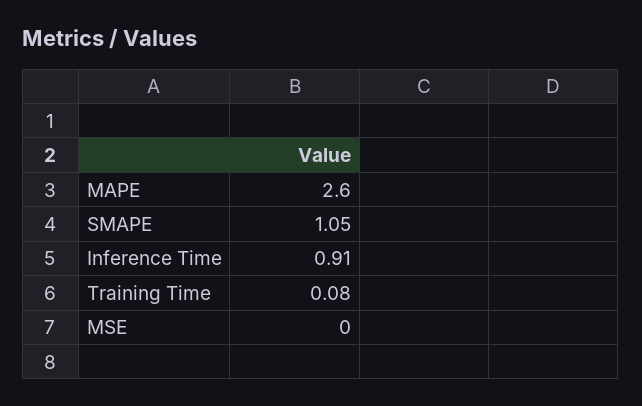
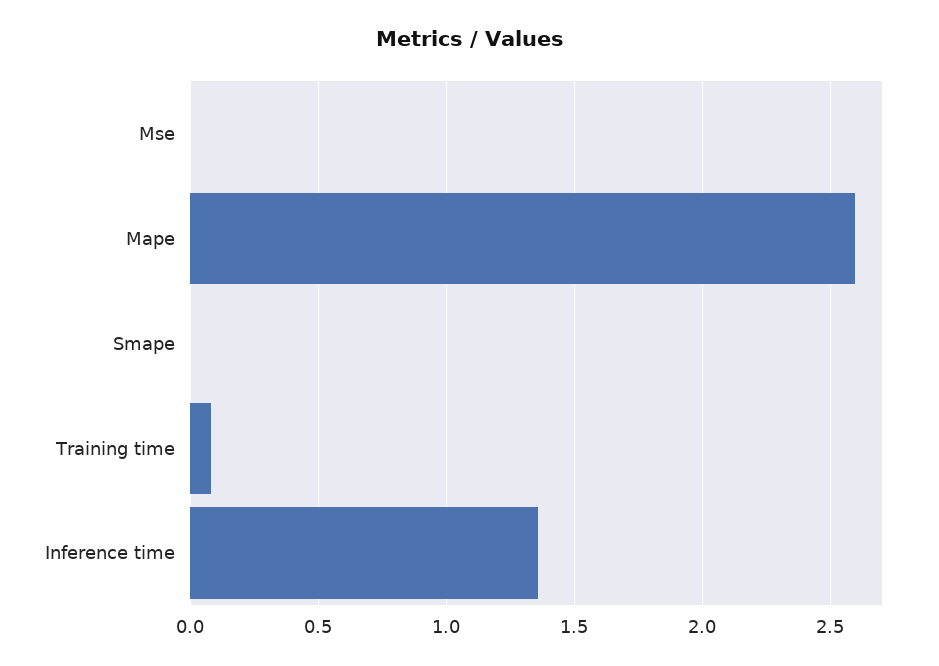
SMAPE: 1.05 -> 0
Inference Time: 0.91 -> 1.35

